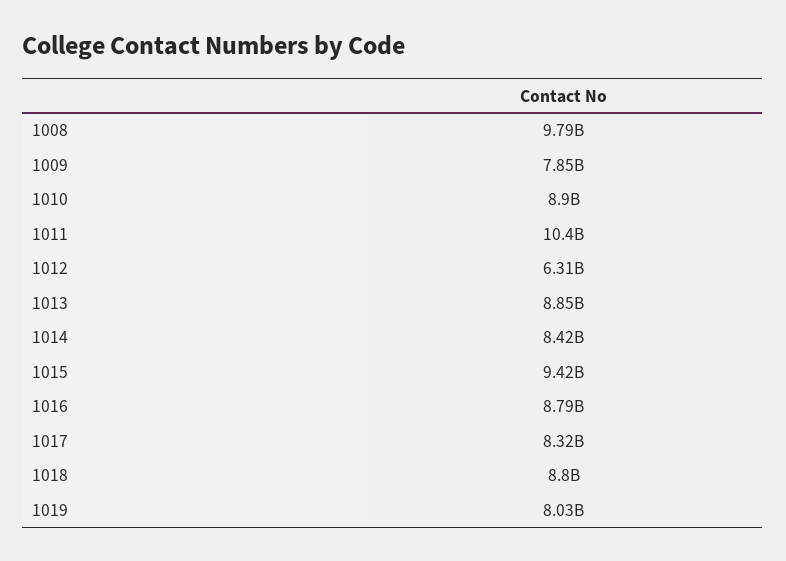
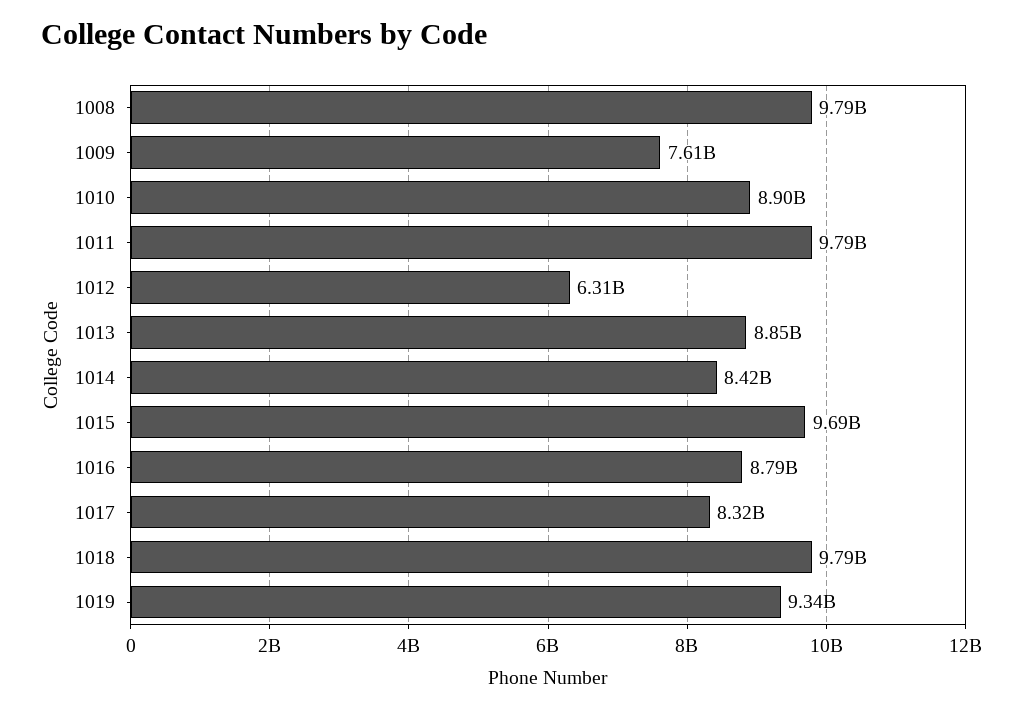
1009: 7850000000 -> 7610000000
1011: 10400000000 -> 9790000000
1015: 9420000000 -> 9690000000
1018: 8800000000 -> 9790000000
1019: 8030000000 -> 9340000000

